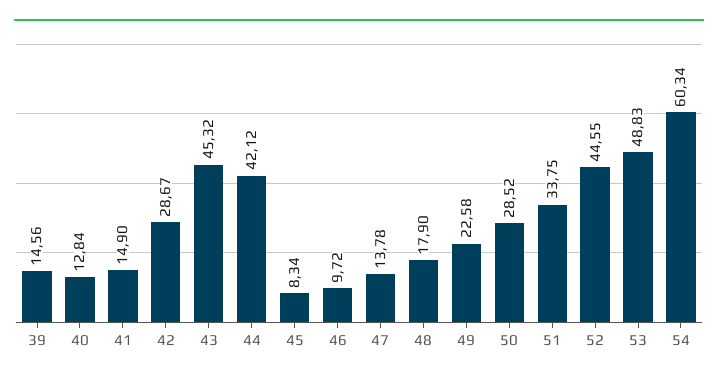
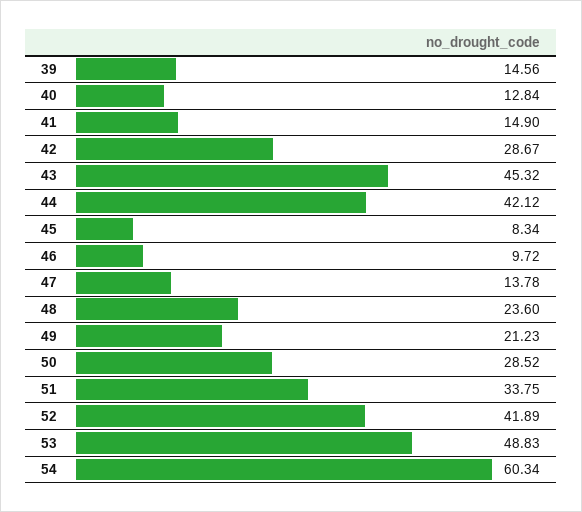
48: 17.9 -> 23.6
49: 22.58 -> 21.23
52: 44.55 -> 41.89

